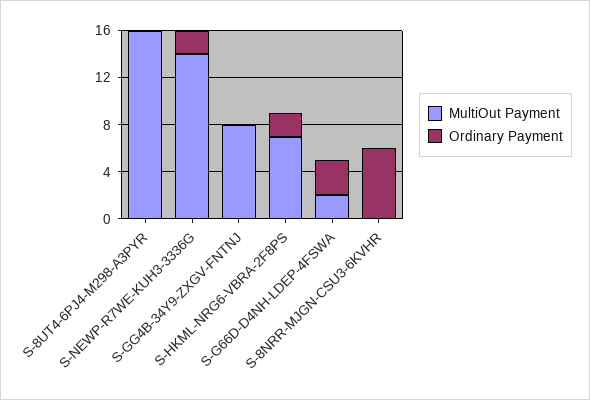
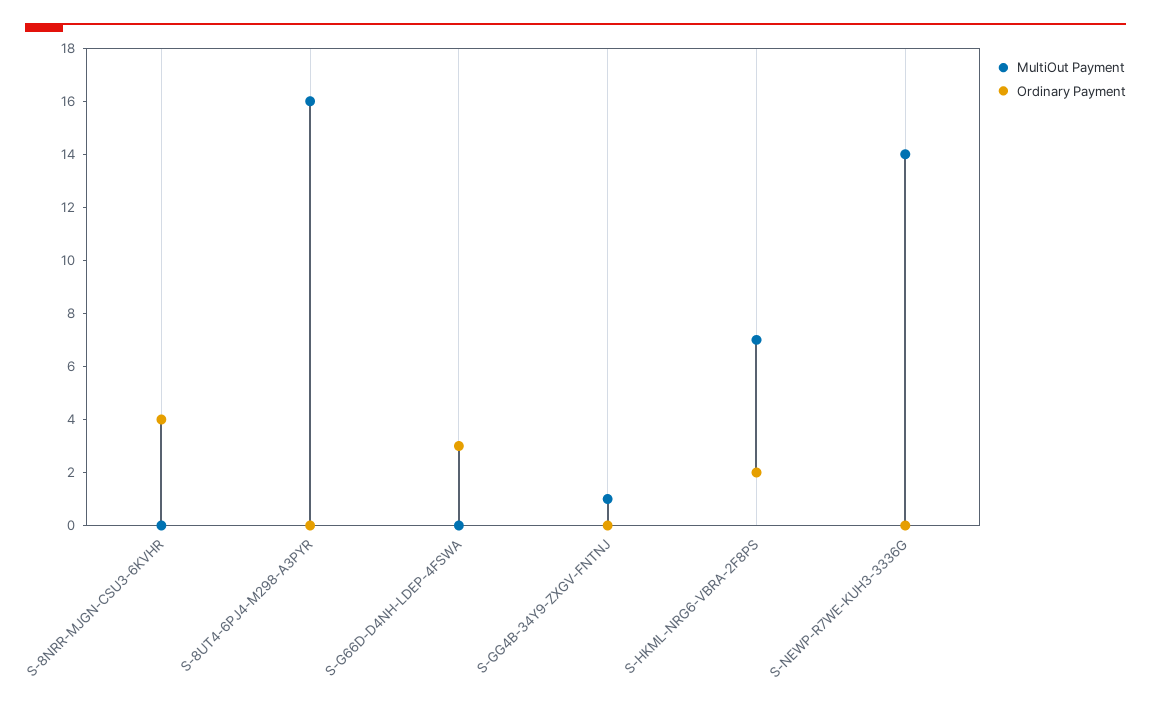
Ordinary Payment, S-NEWP-R7WE-KUH3-3336G: 2 -> 0
MultiOut Payment, S-GG4B-34Y9-ZXGV-FNTNJ: 8 -> 1
MultiOut Payment, S-G66D-D4NH-LDEP-4FSWA: 2 -> 0
Ordinary Payment, S-8NRR-MJGN-CSU3-6KVHR: 6 -> 4

